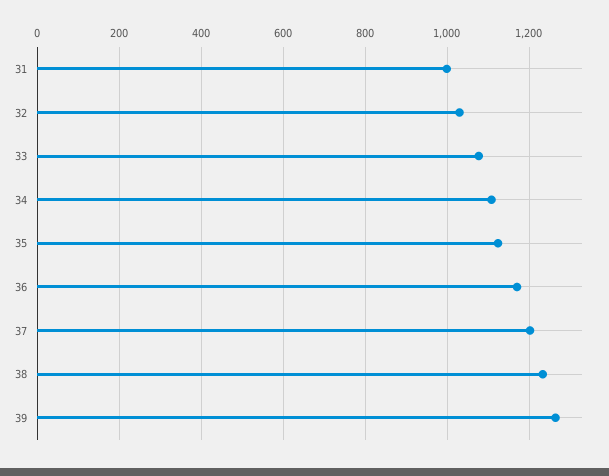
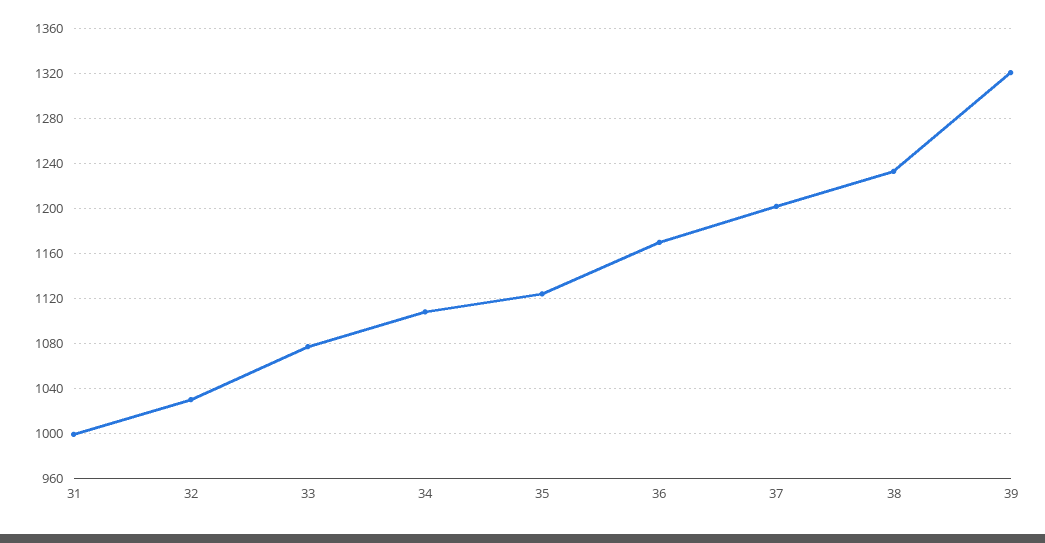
39: 1260 -> 1320

